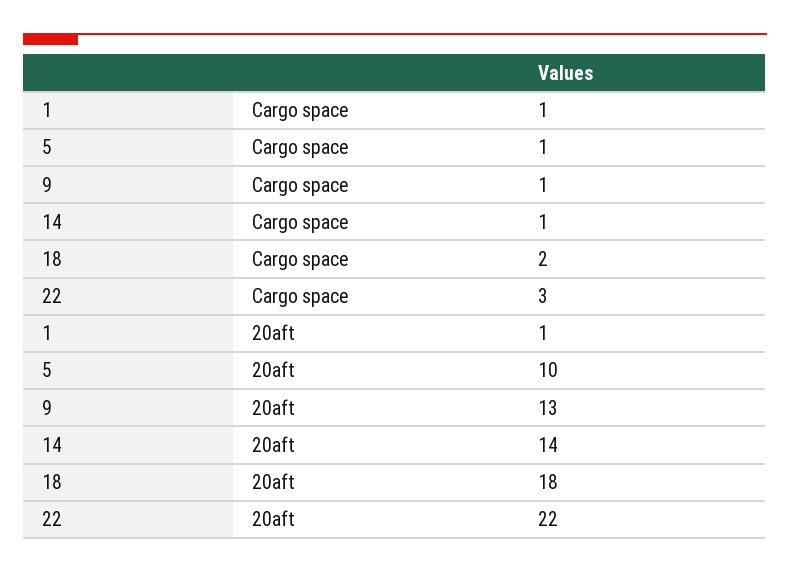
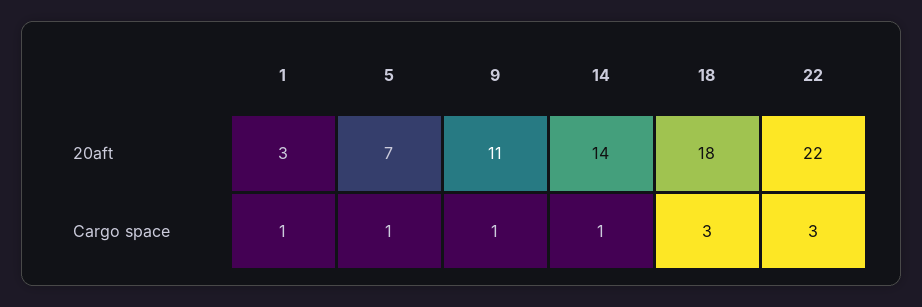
18, Cargo space: 2 -> 3
1, 20aft: 1 -> 3
5, 20aft: 10 -> 7
9, 20aft: 13 -> 11

